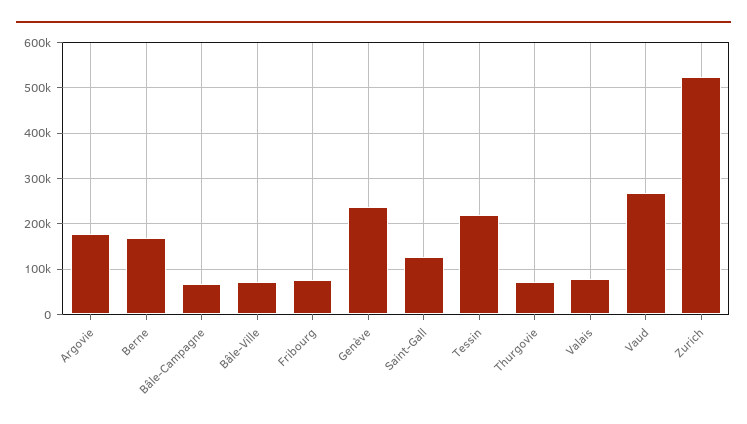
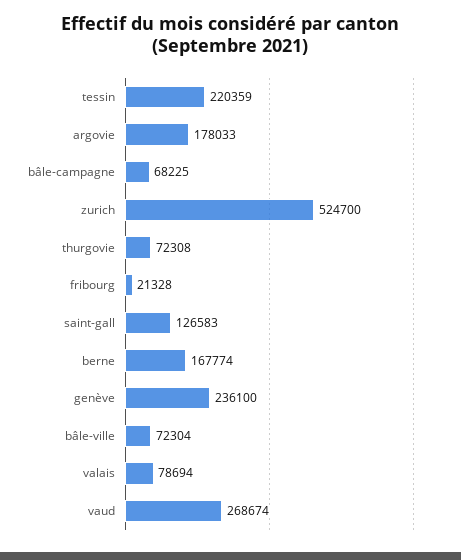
Fribourg: 80000 -> 21328

